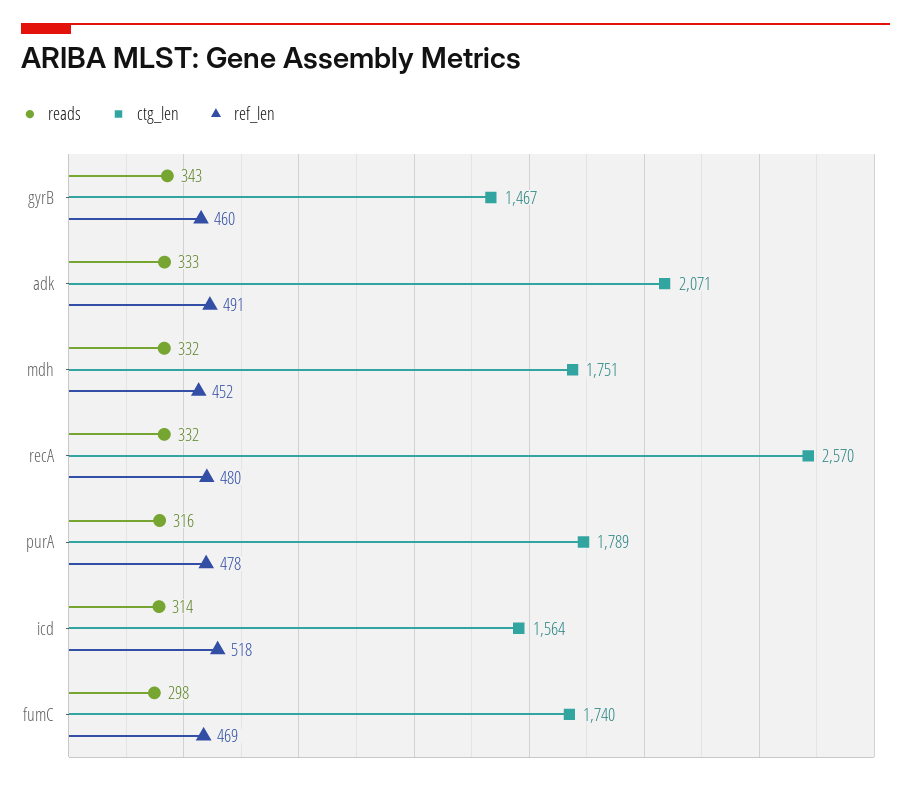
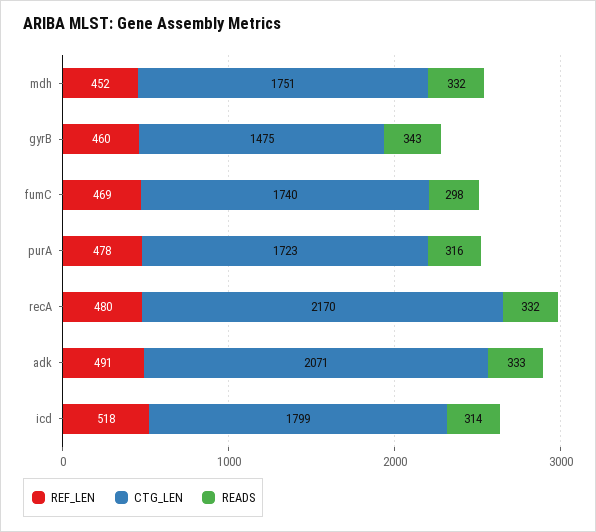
ctg_len, gyrB: 1467 -> 1475
ctg_len, recA: 2570 -> 2170
ctg_len, purA: 1789 -> 1723
ctg_len, icd: 1564 -> 1799

